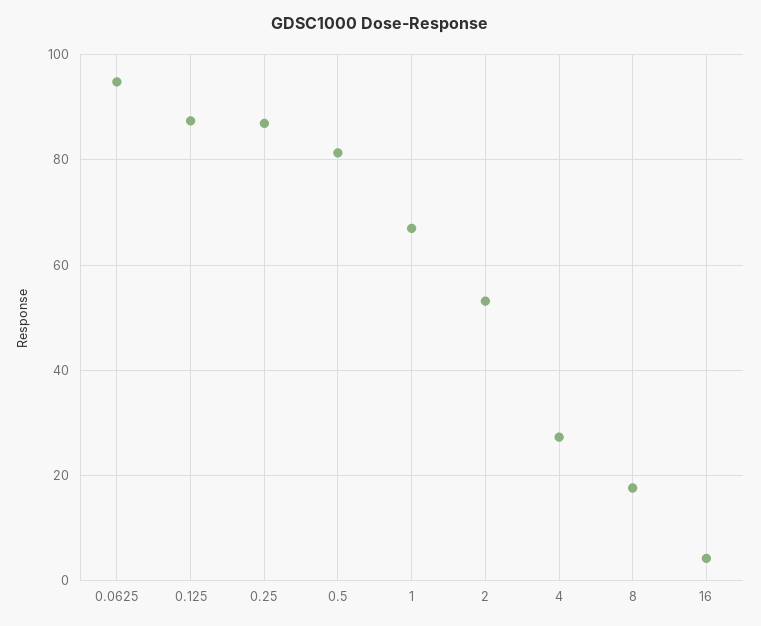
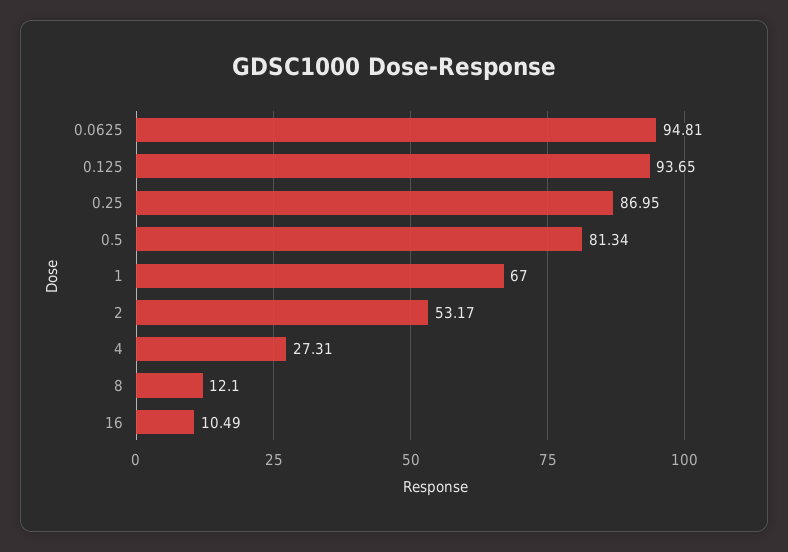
0.125: 88 -> 93.65
8: 18 -> 12.1
16: 4 -> 10.49

